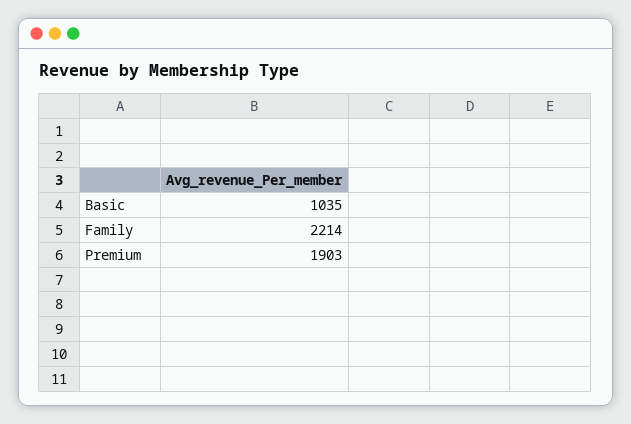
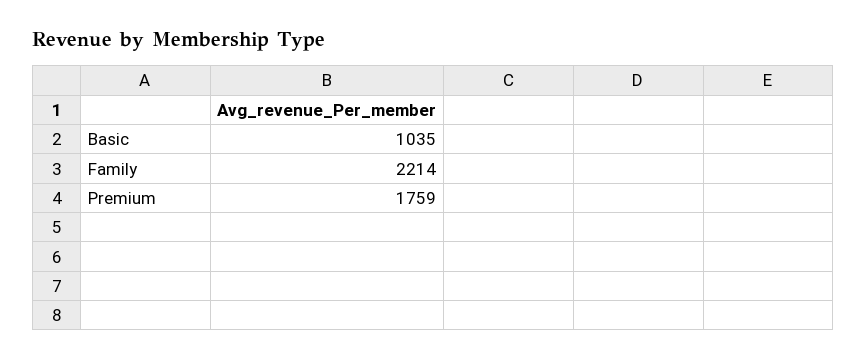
Premium: 1903 -> 1759

